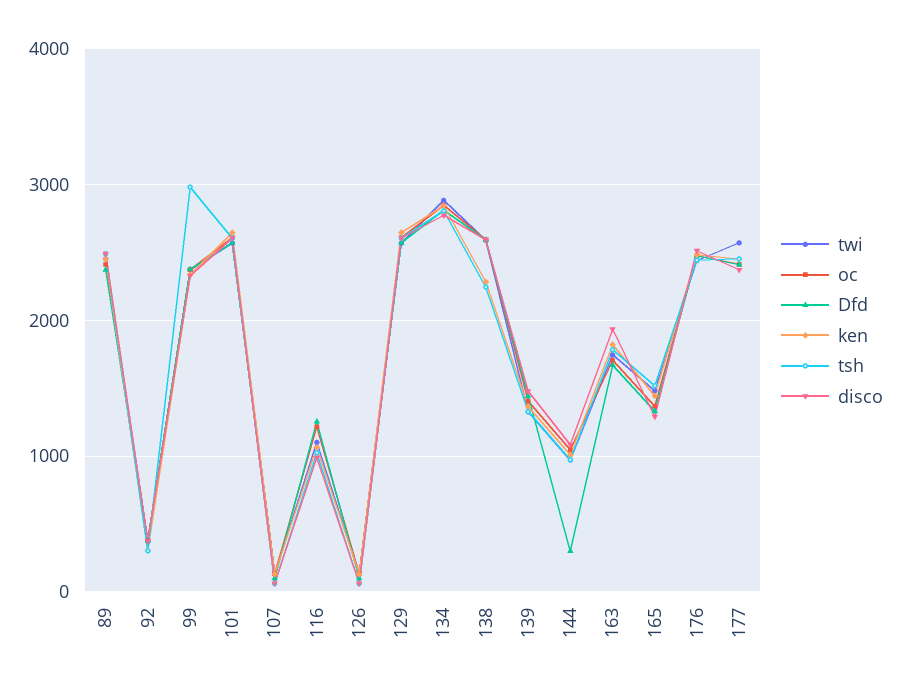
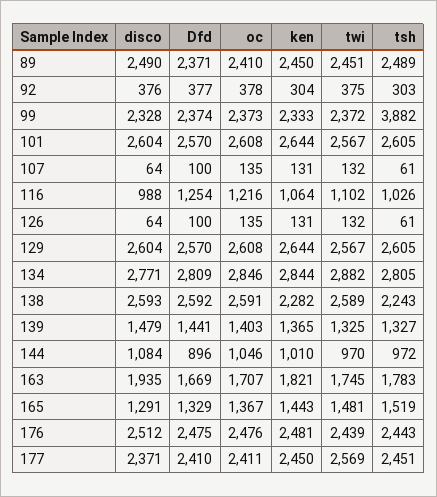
tsh, 99: 3000 -> 3882
Dfd, 144: 300 -> 896

